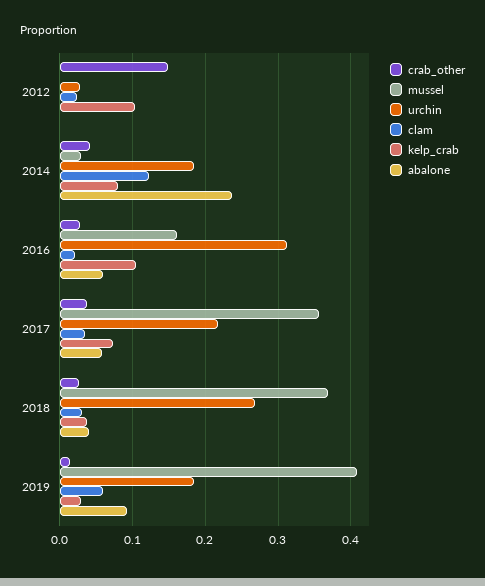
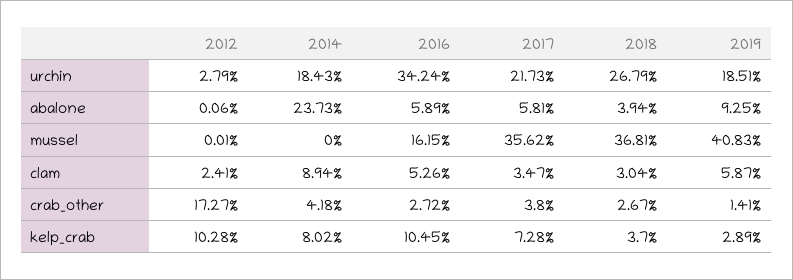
crab_other, 2012: 0.15 -> 0.1727
mussel, 2014: 0.03 -> 0
clam, 2014: 0.12 -> 0.0894
urchin, 2016: 0.31 -> 0.3424
clam, 2016: 0.02 -> 0.0526

